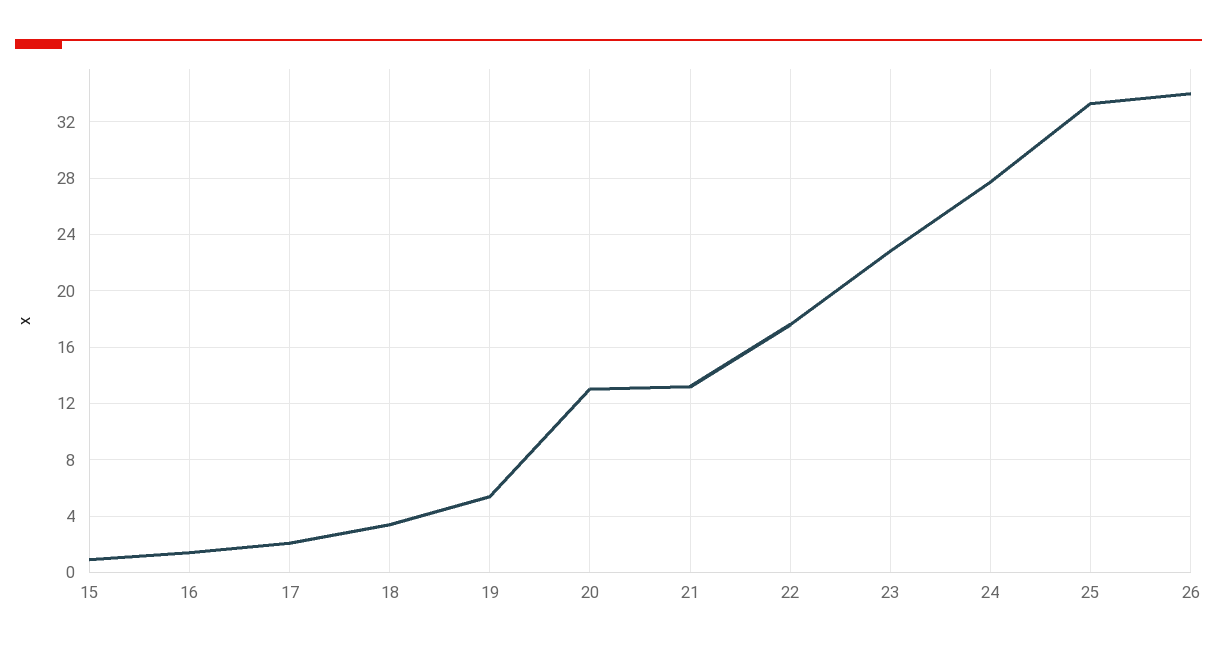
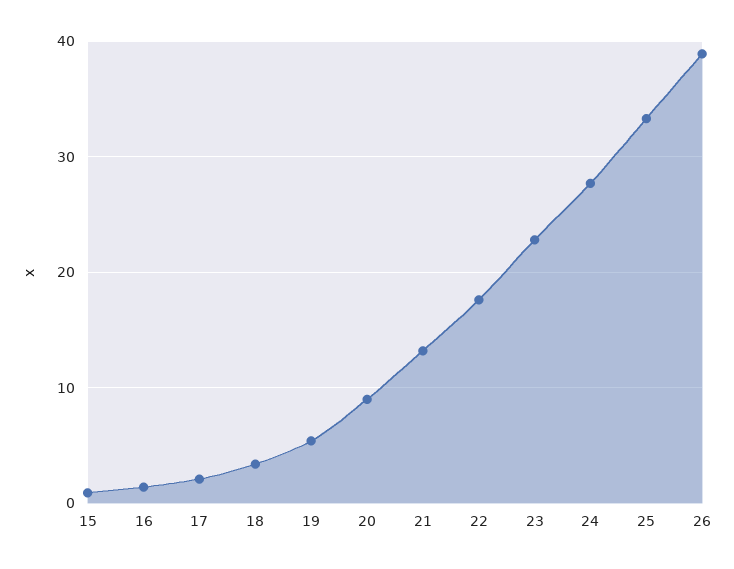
20: 13 -> 9
26: 34 -> 39

